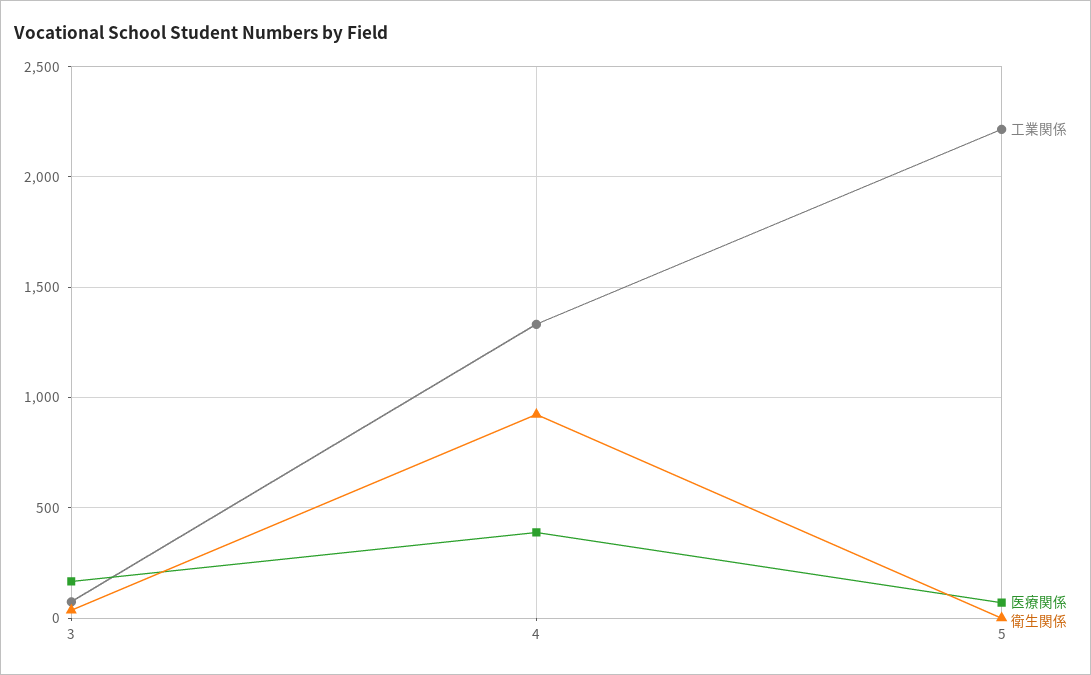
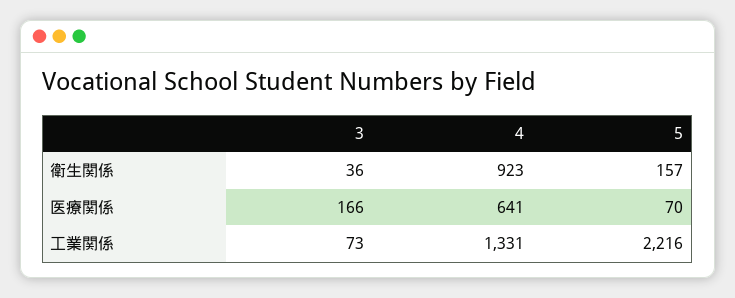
医療関係, 4: 400 -> 641
衛生関係, 5: 0 -> 157

